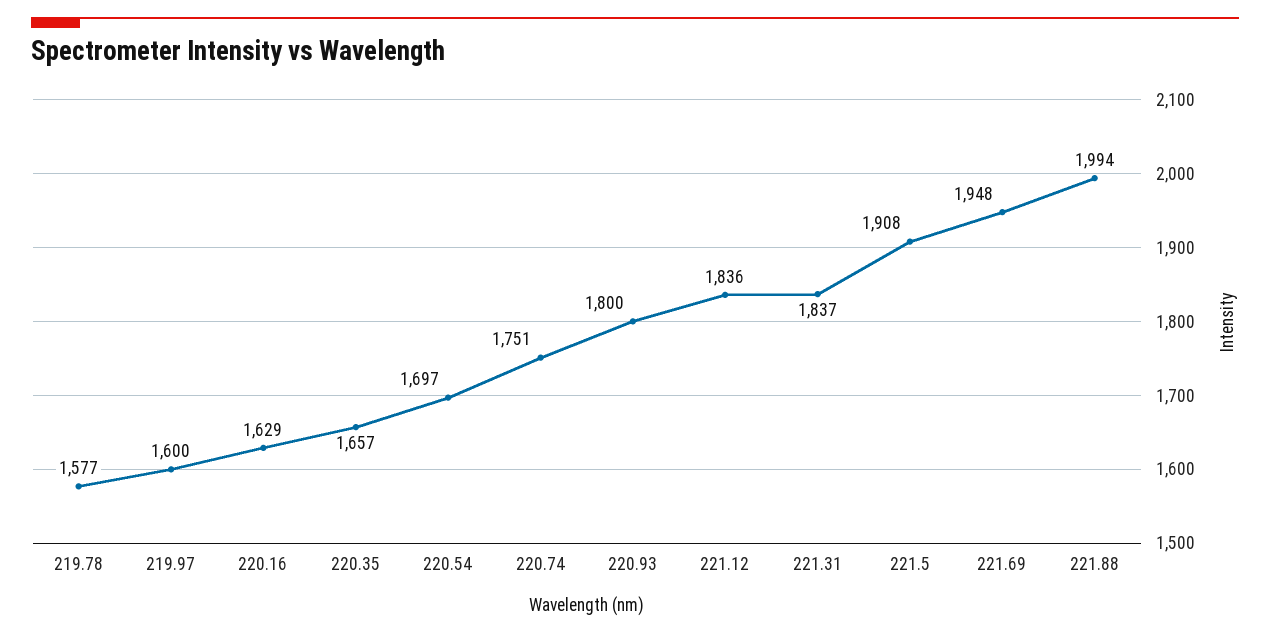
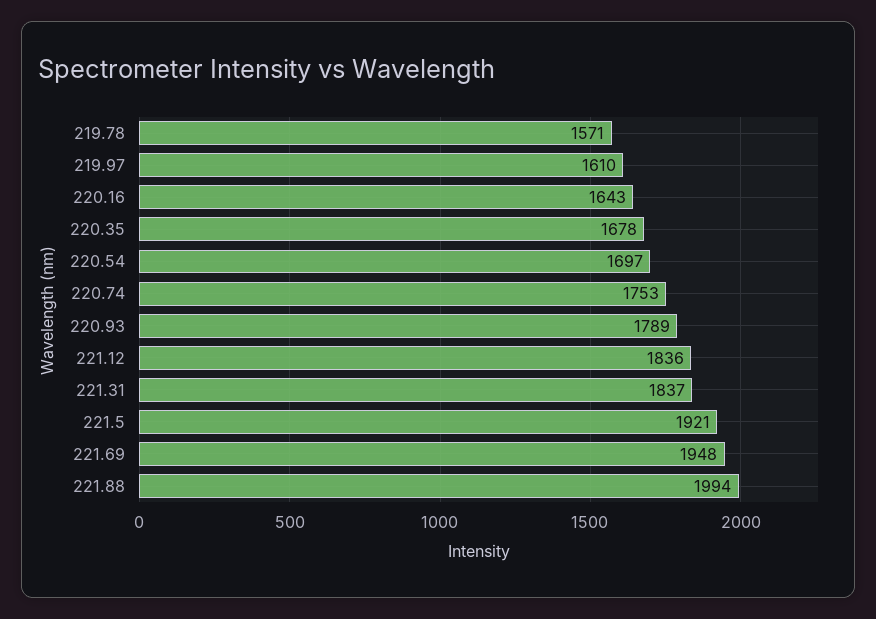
219.78: 1577 -> 1571
219.97: 1600 -> 1610
220.16: 1629 -> 1643
220.35: 1657 -> 1678
220.74: 1751 -> 1753
220.93: 1800 -> 1789
221.5: 1908 -> 1921

